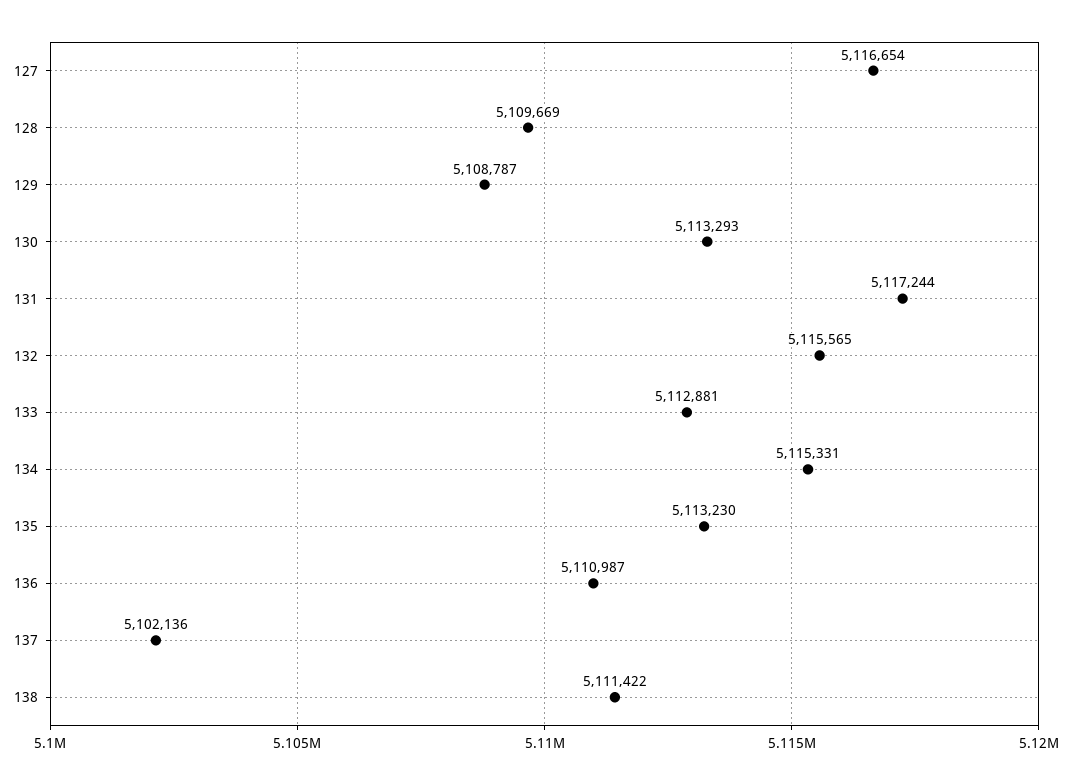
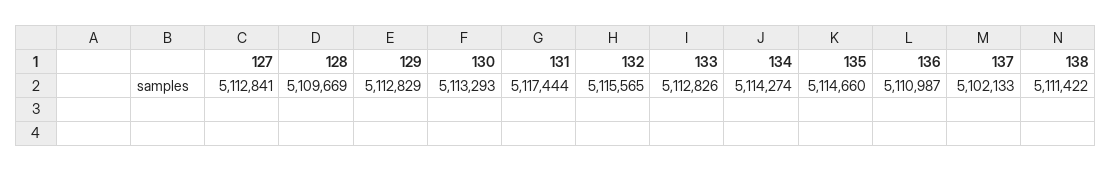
127: 5116654 -> 5112841
129: 5108787 -> 5112829
131: 5117244 -> 5117444
133: 5112881 -> 5112826
134: 5115331 -> 5114274
135: 5113230 -> 5114660
137: 5102136 -> 5102133

